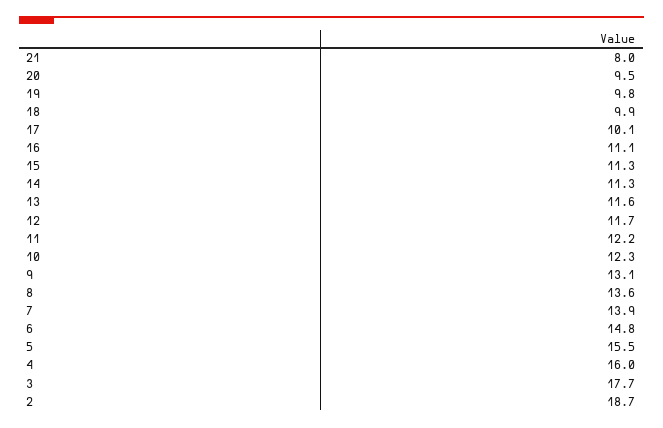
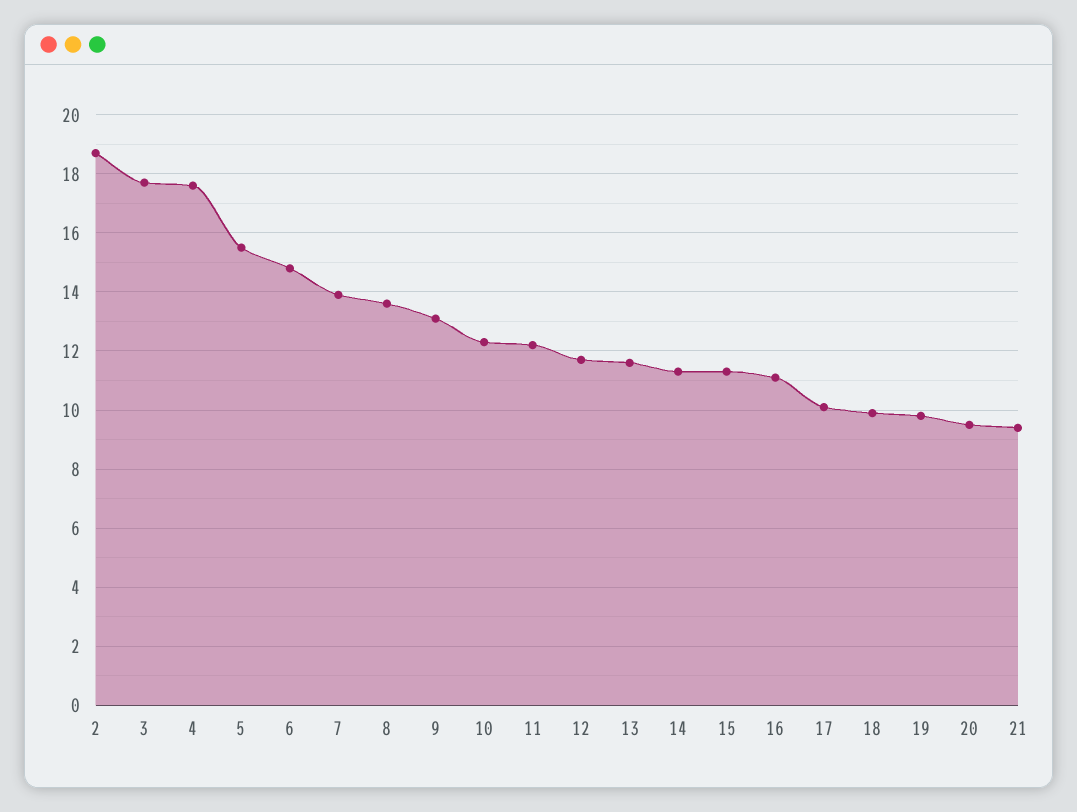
21: 8 -> 9.5
4: 16 -> 17.5

